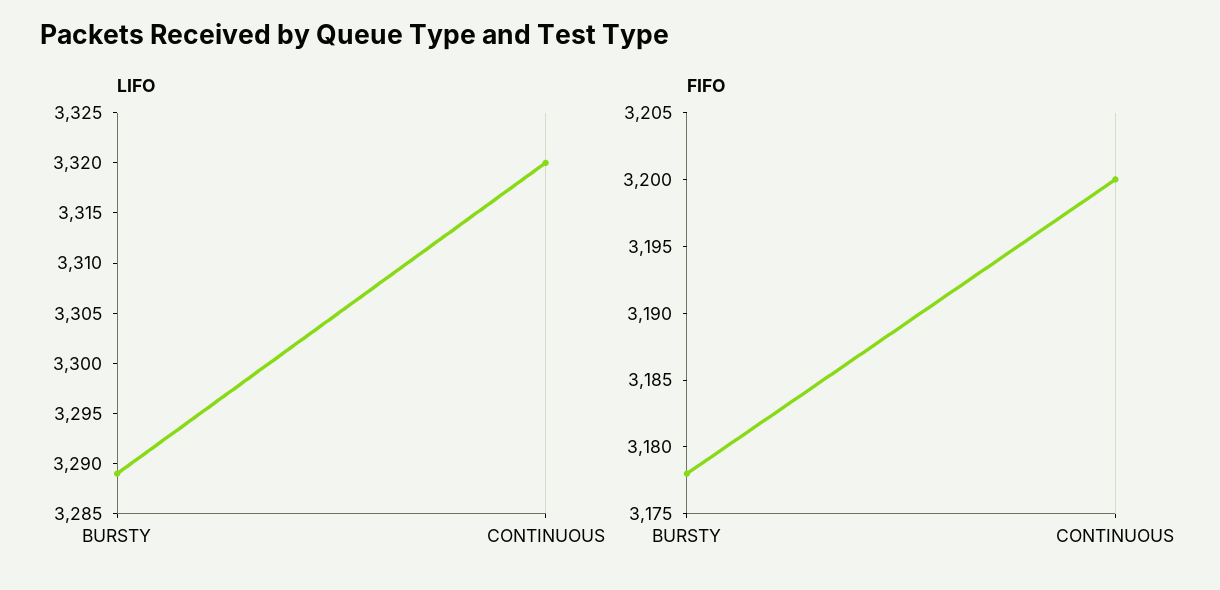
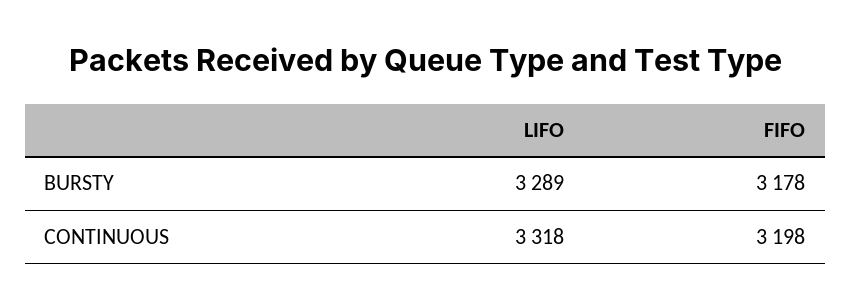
LIFO, CONTINUOUS: 3320 -> 3318
FIFO, CONTINUOUS: 3200 -> 3198

